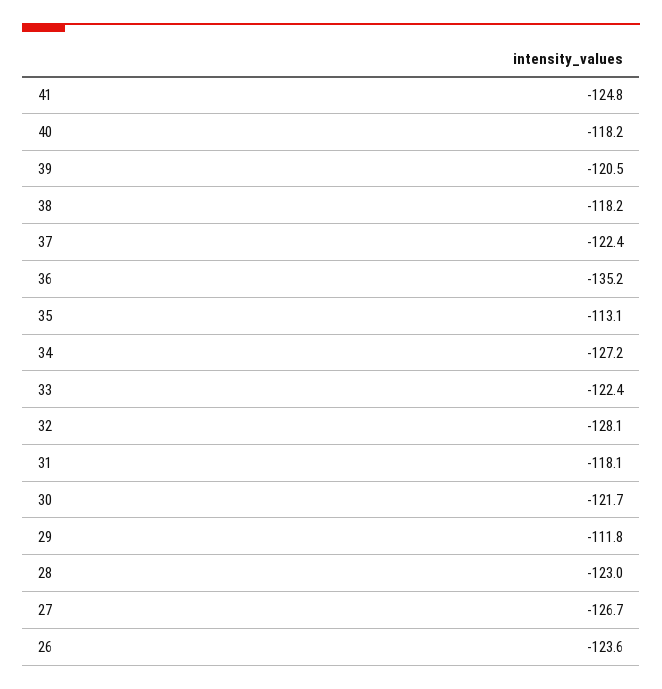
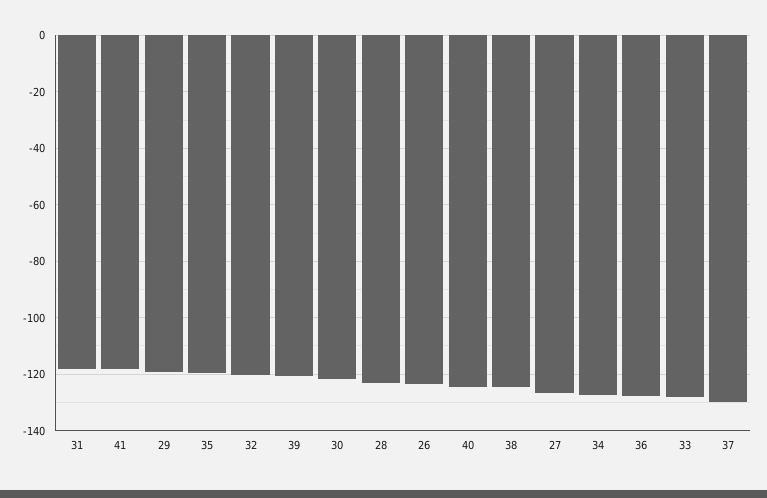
41: -124.8 -> -117.5
40: -118.2 -> -125
38: -118.2 -> -125
37: -122.4 -> -130
36: -135.2 -> -127.5
35: -113.1 -> -120
33: -122.4 -> -127.5
32: -128.1 -> -120
29: -111.8 -> -120

